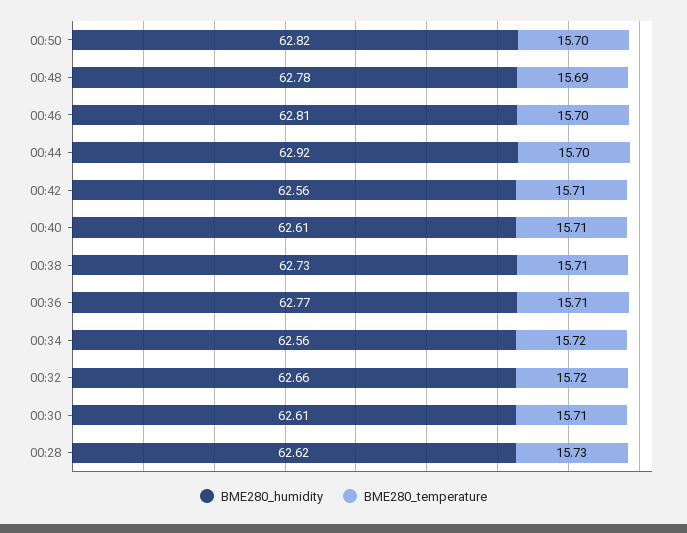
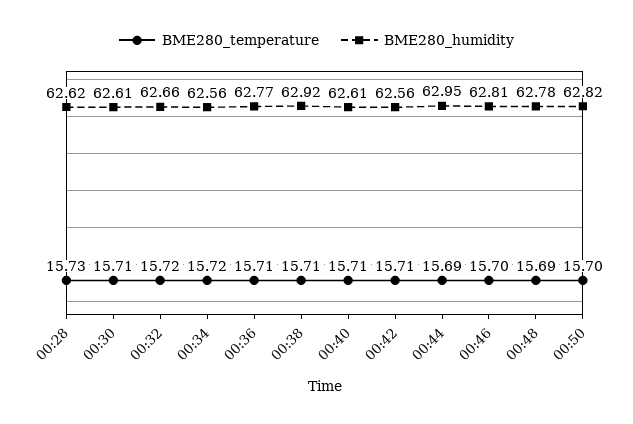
BME280_humidity, 00:44: 62.92 -> 62.95
BME280_temperature, 00:44: 15.7 -> 15.69
BME280_humidity, 00:38: 62.73 -> 62.92

